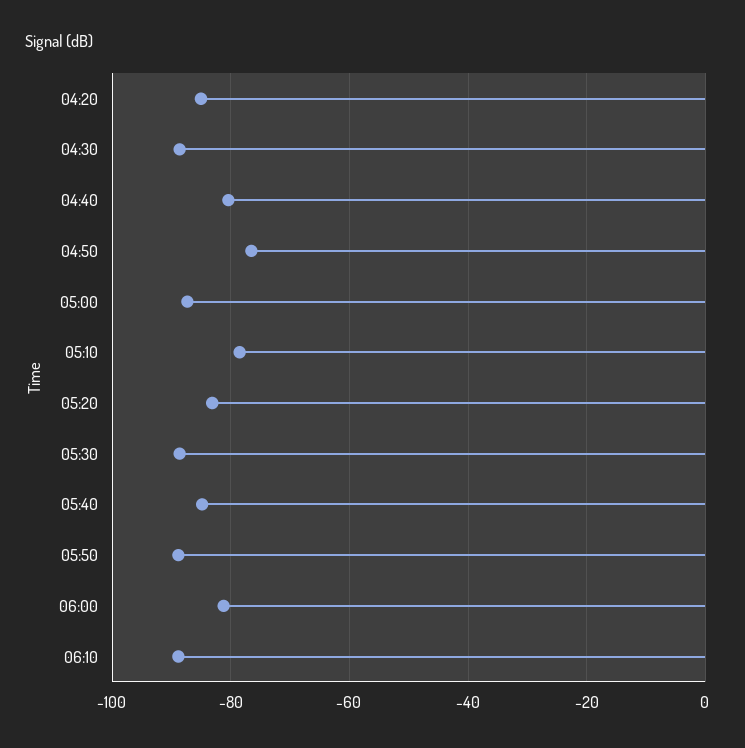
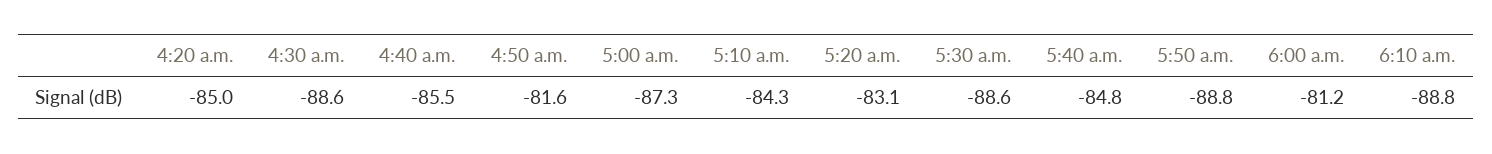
04:40: -80 -> -85.5
04:50: -76 -> -81.6
05:10: -78 -> -84.3

